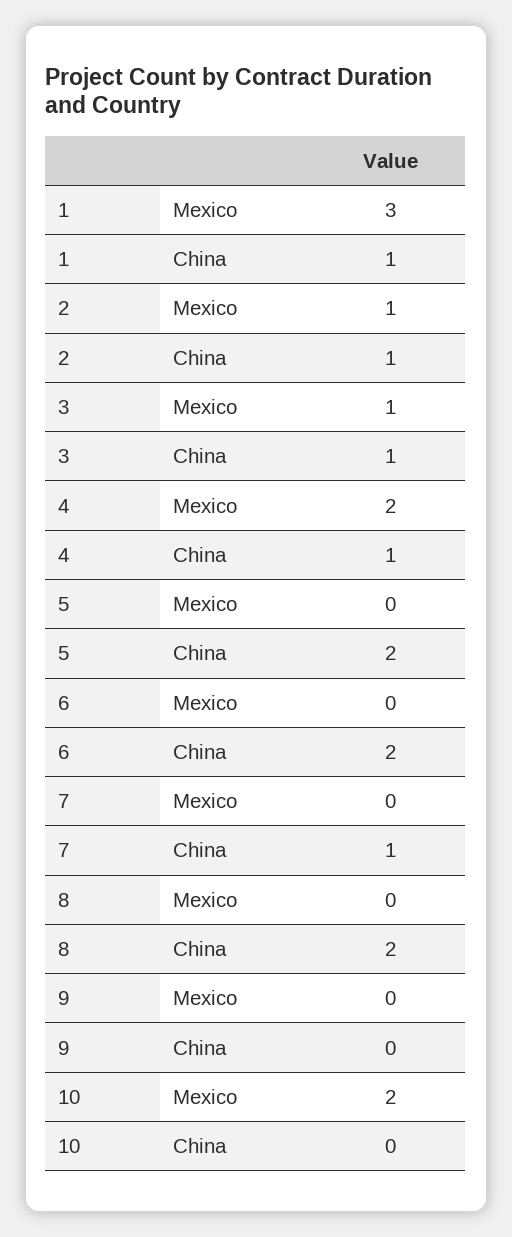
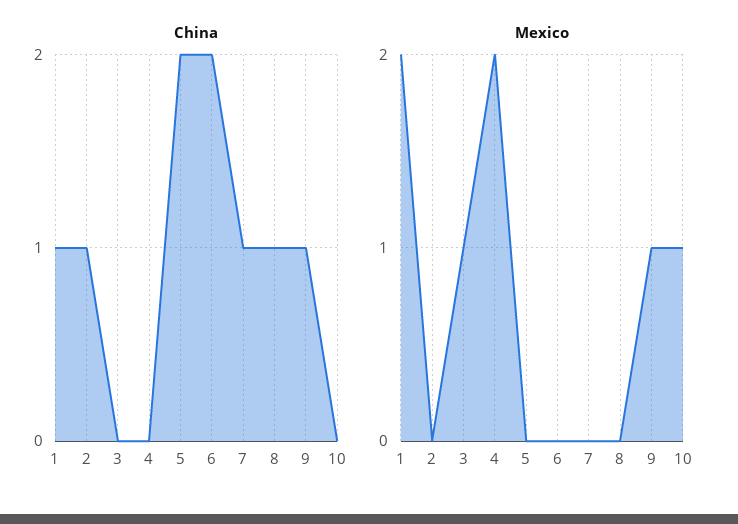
Mexico, 1: 3 -> 2
Mexico, 2: 1 -> 0
China, 3: 1 -> 0
China, 4: 1 -> 0
China, 8: 2 -> 1
Mexico, 9: 0 -> 1
China, 9: 0 -> 1
Mexico, 10: 2 -> 1

